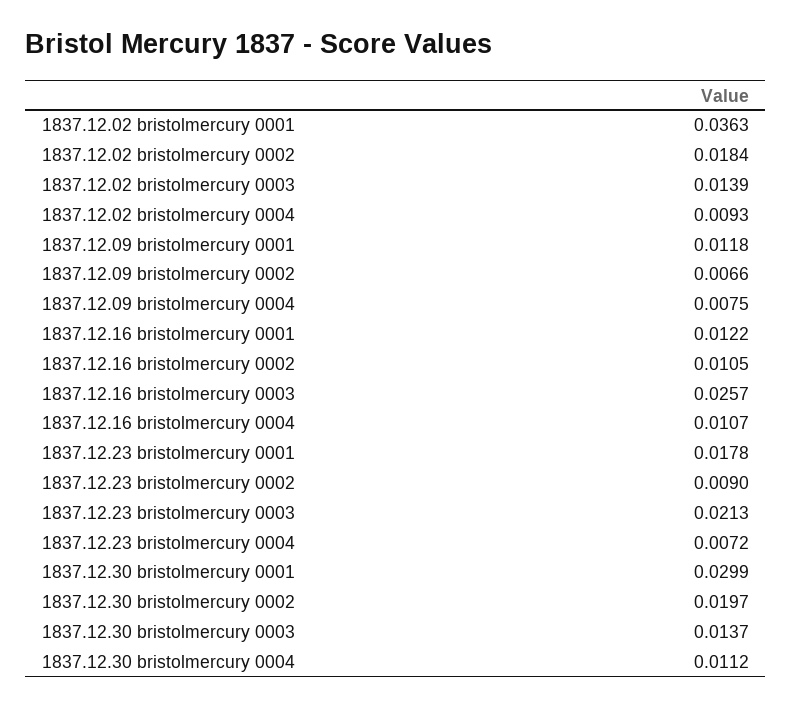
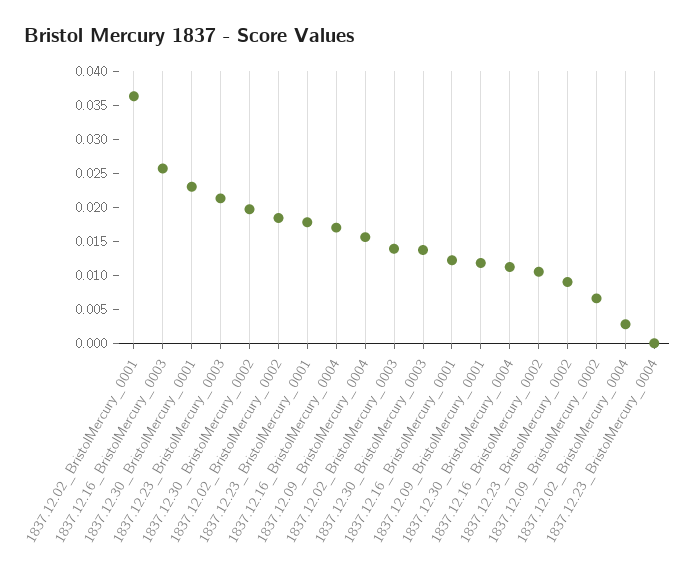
1837.12.02 bristolmercury 0004: 0.0093 -> 0.0025
1837.12.09 bristolmercury 0004: 0.0075 -> 0.015
1837.12.16 bristolmercury 0004: 0.0107 -> 0.0175
1837.12.23 bristolmercury 0004: 0.0072 -> 0
1837.12.30 bristolmercury 0001: 0.0299 -> 0.0225

